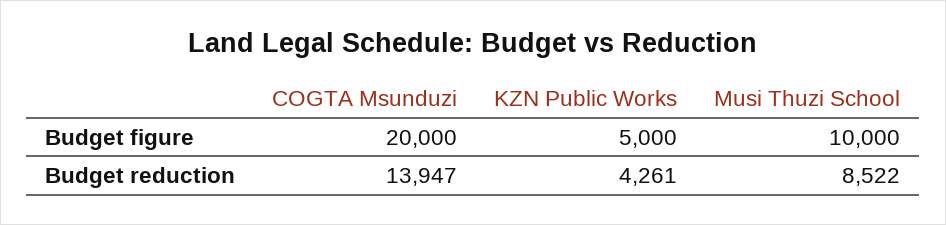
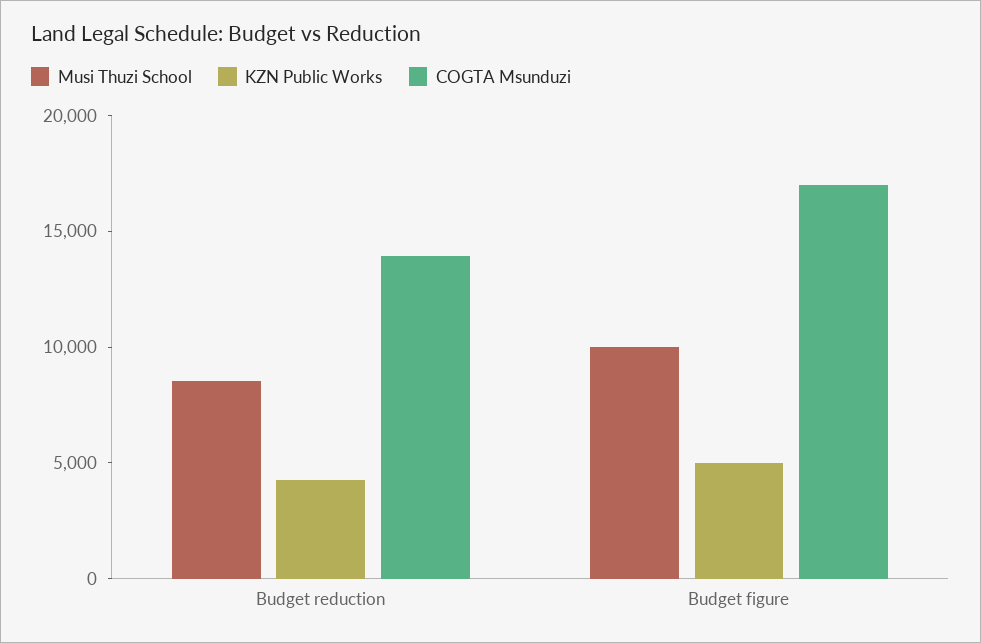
COGTA Msunduzi, Budget figure: 20000 -> 17000

